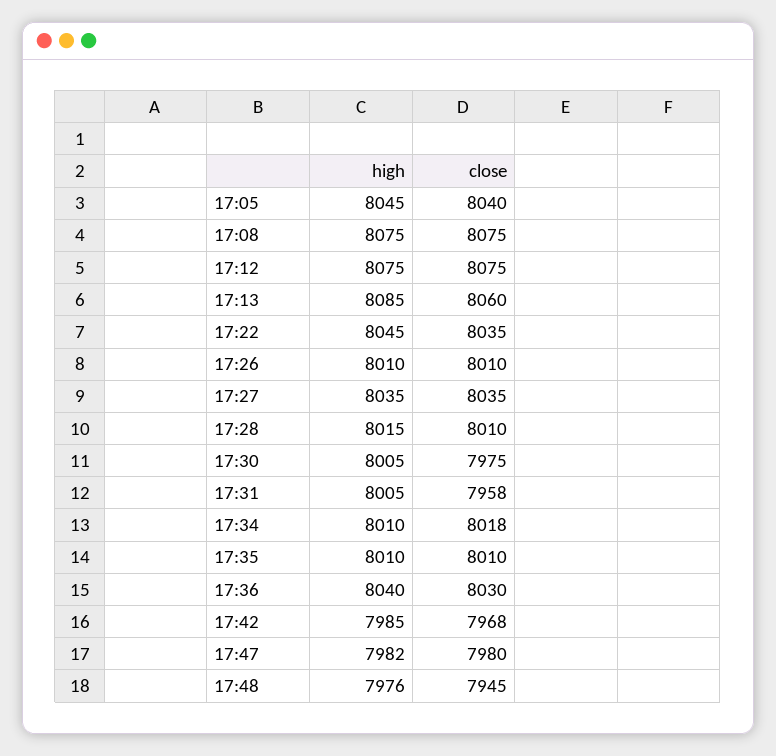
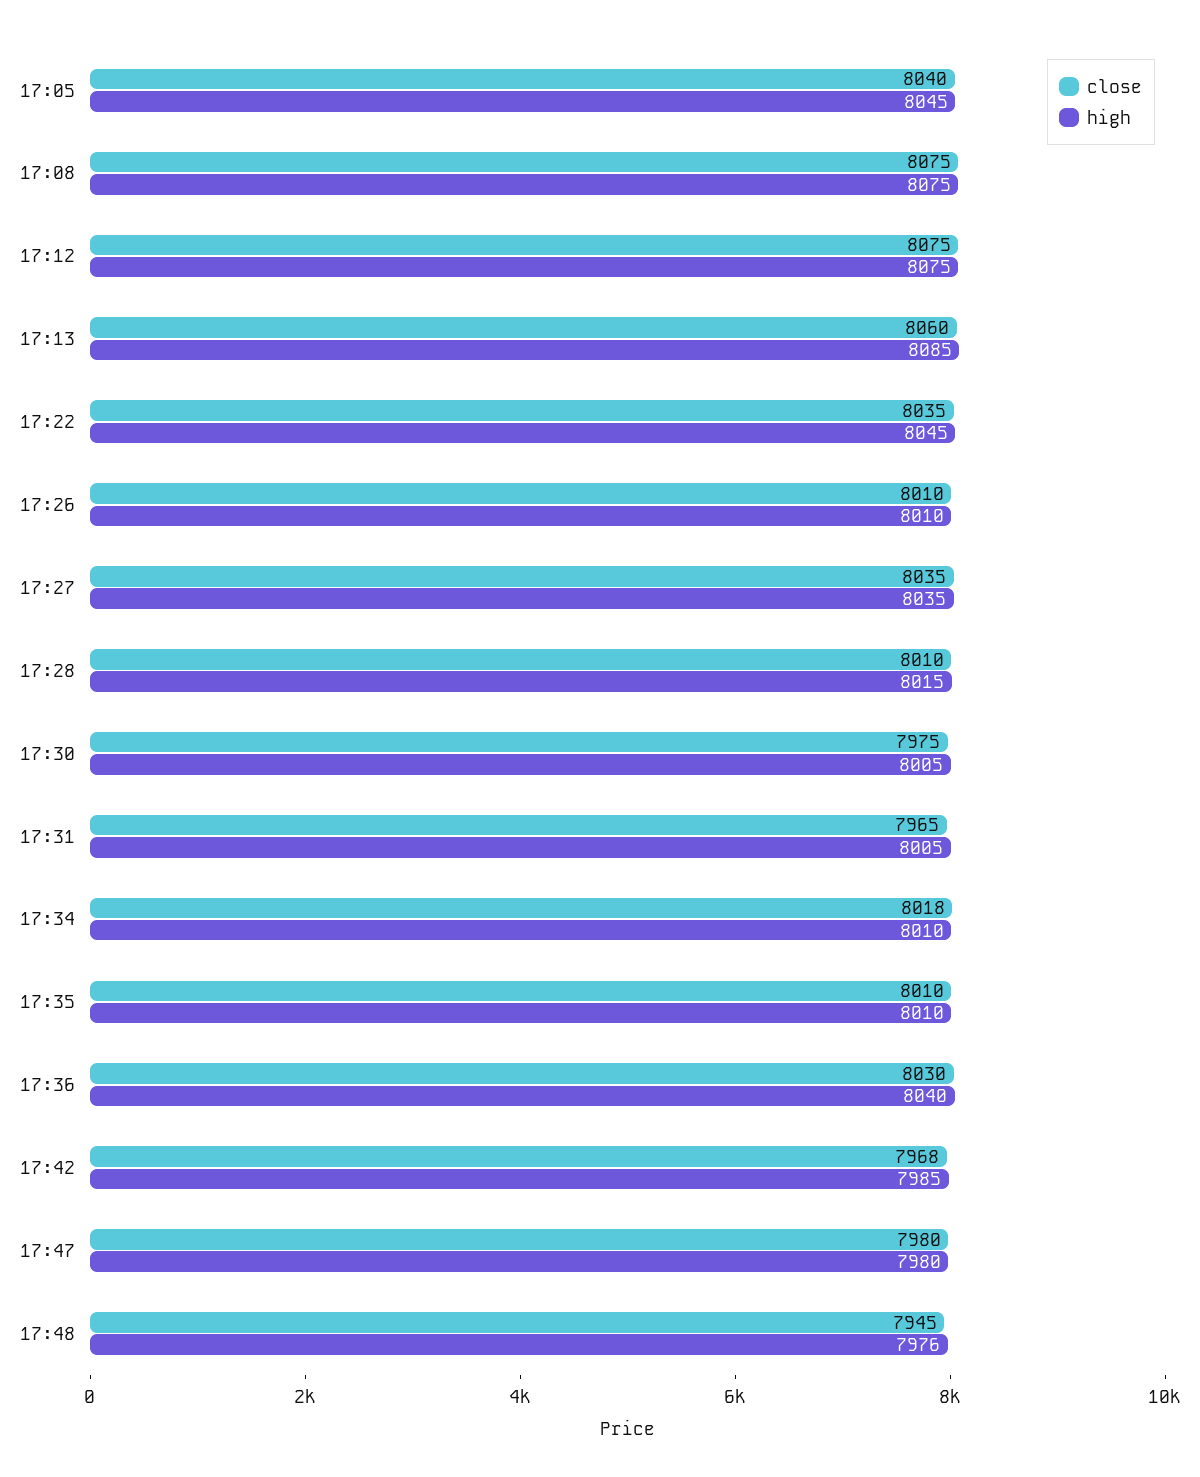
close, 17:31: 7958 -> 7965
high, 17:47: 7982 -> 7980

